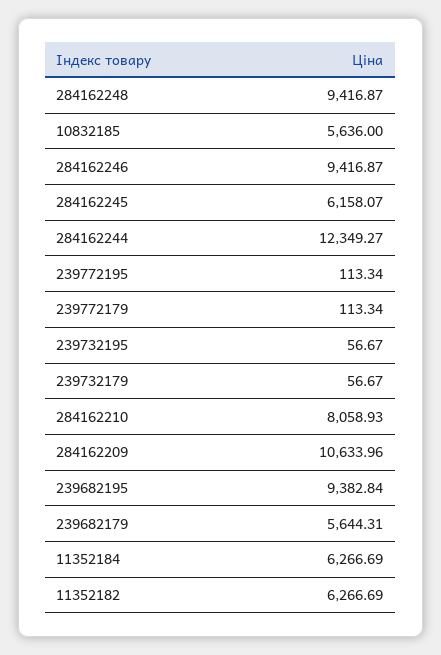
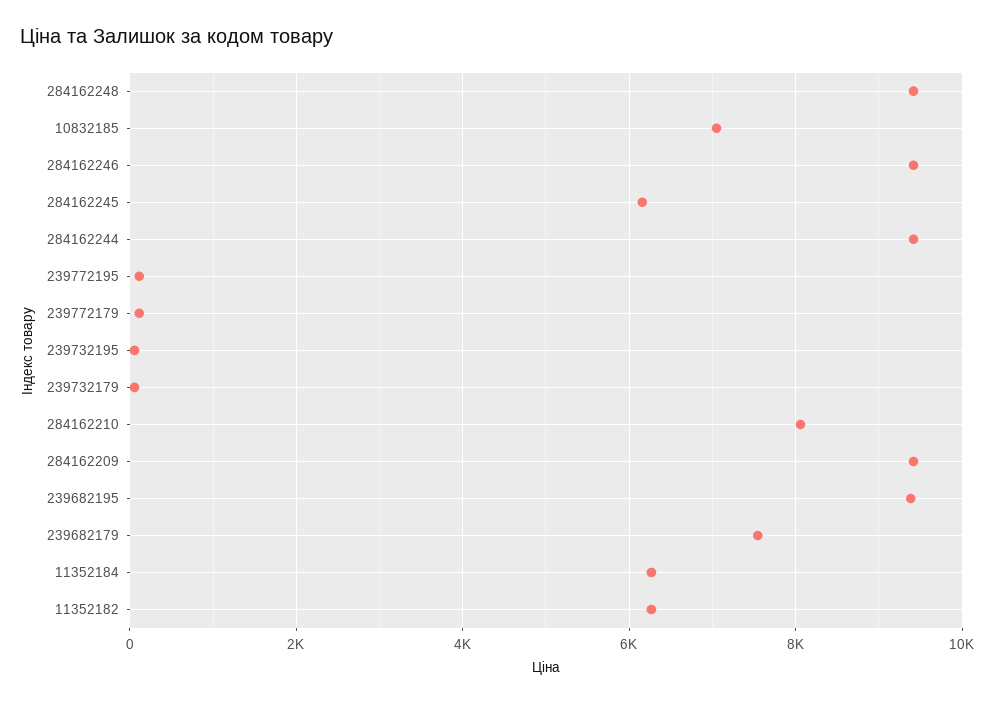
10832185: 5636 -> 7000
284162244: 12349.27 -> 9400
284162209: 10633.96 -> 9400
239682179: 5644.31 -> 7600

